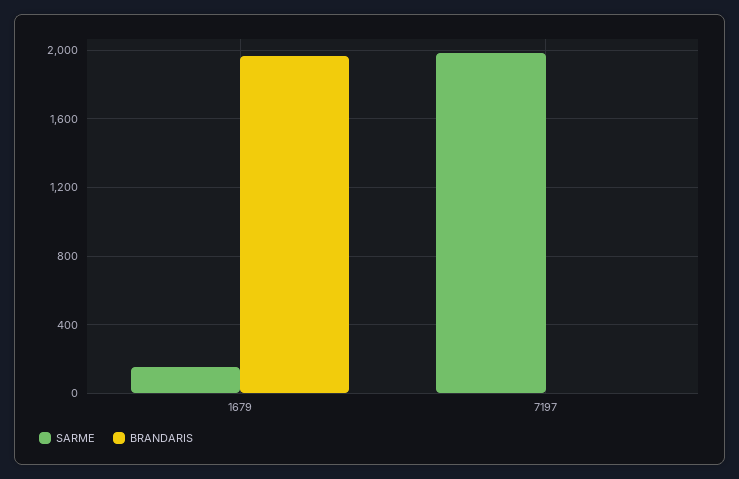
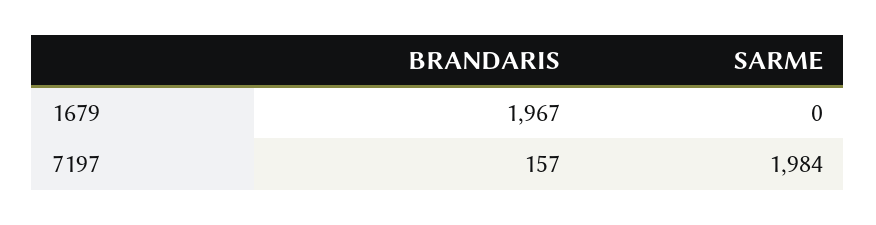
SARME, 1679: 150 -> 0
BRANDARIS, 7197: 0 -> 157

